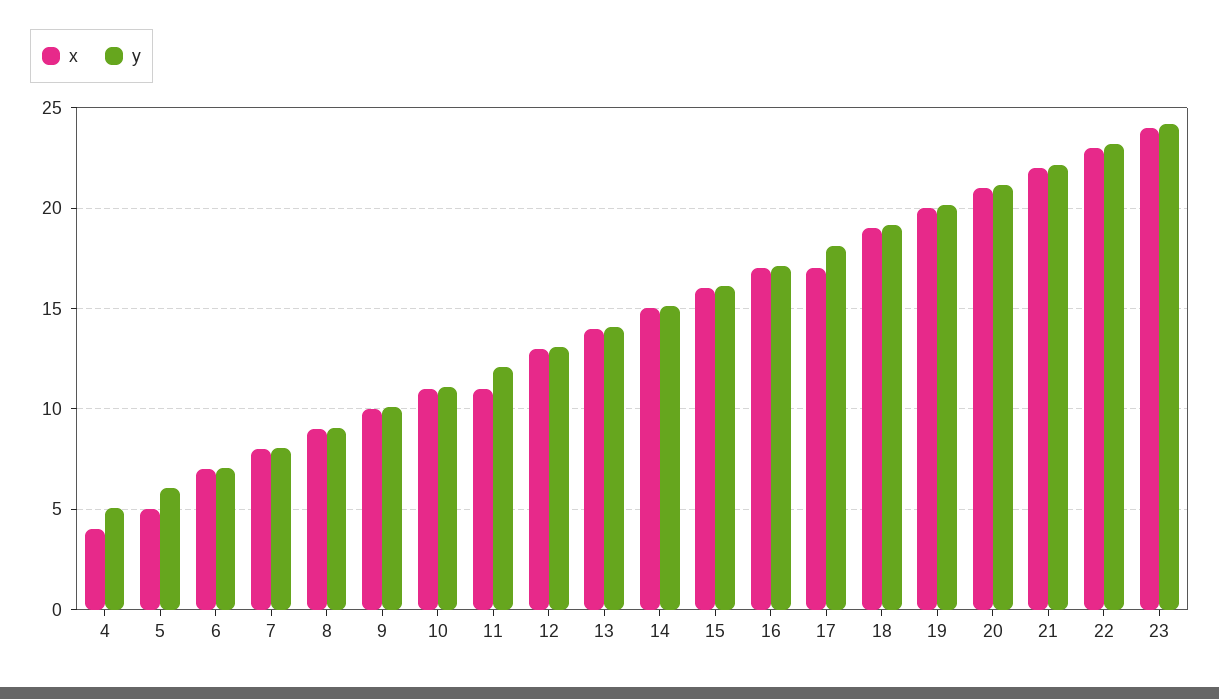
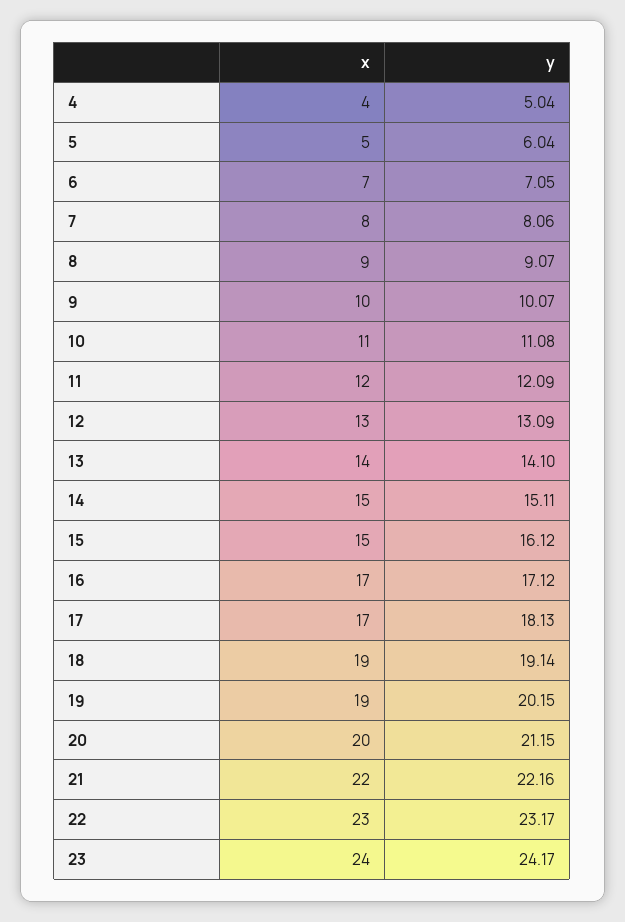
x, 11: 11 -> 12
x, 15: 16 -> 15
x, 19: 20 -> 19
x, 20: 21 -> 20

